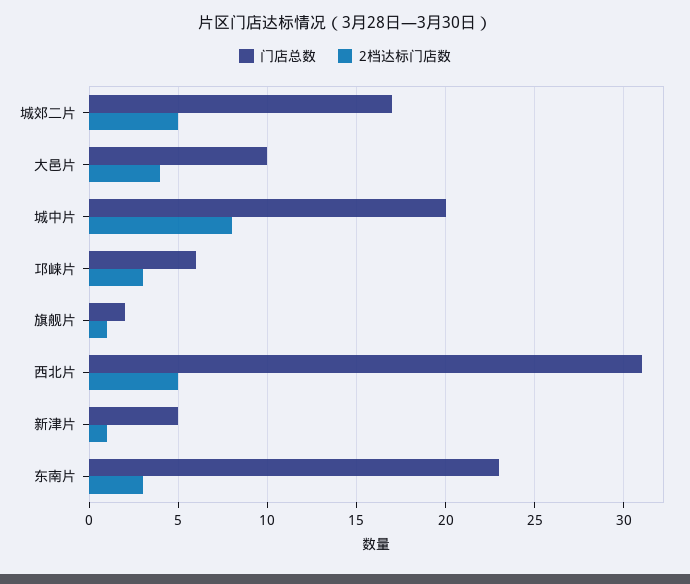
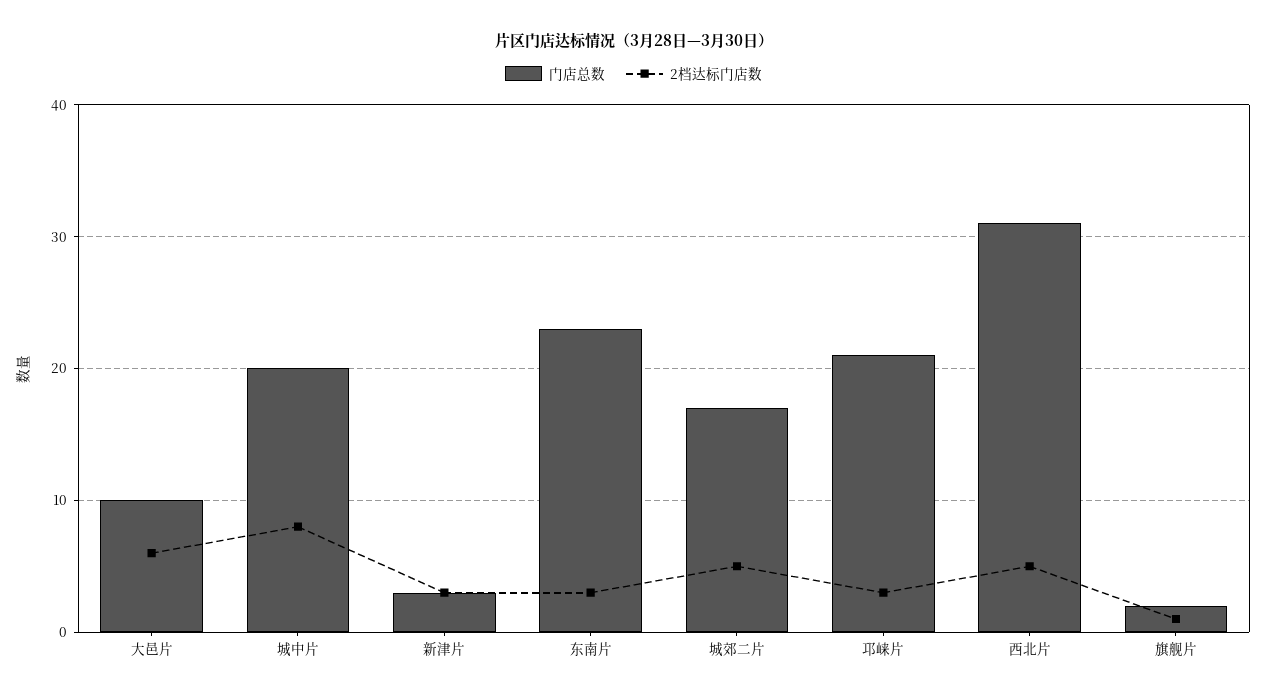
2档达标门店数, 大邑片: 4 -> 6
门店总数, 邛崃片: 6 -> 21
门店总数, 新津片: 5 -> 3
2档达标门店数, 新津片: 1 -> 3

